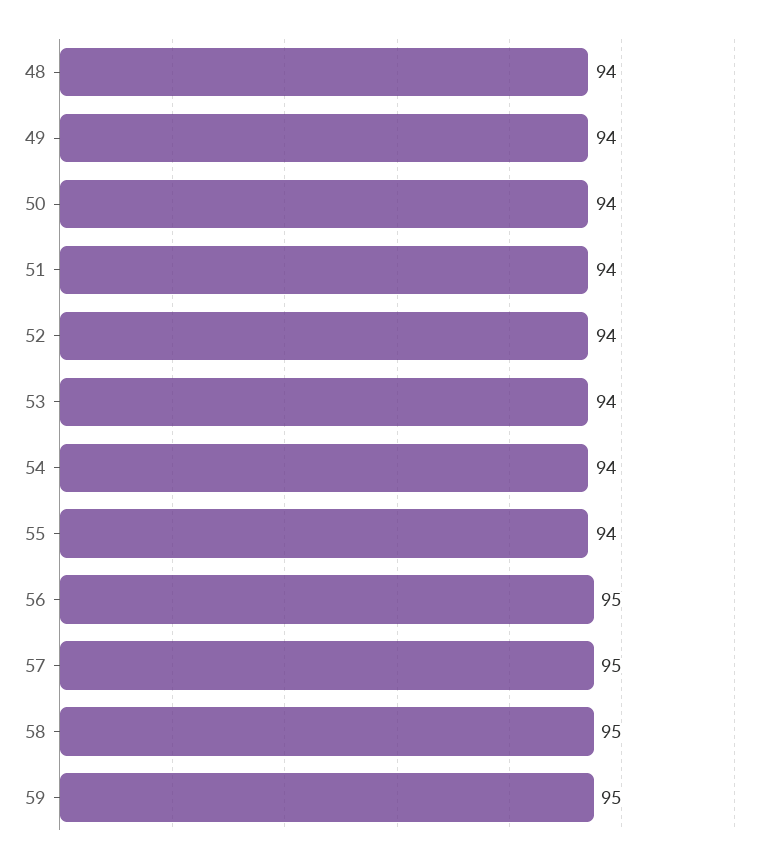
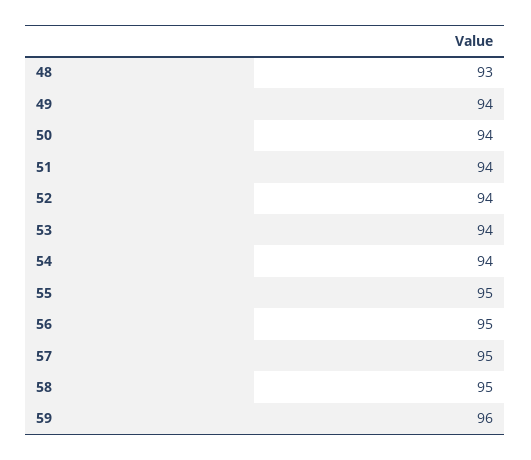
48: 94 -> 93
55: 94 -> 95
59: 95 -> 96

